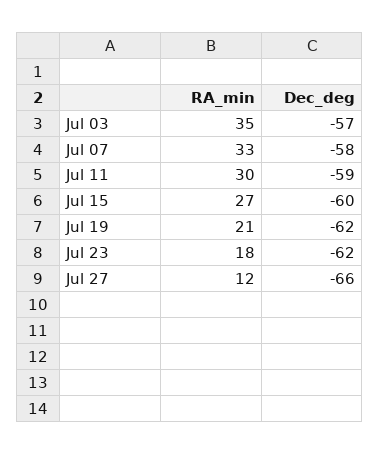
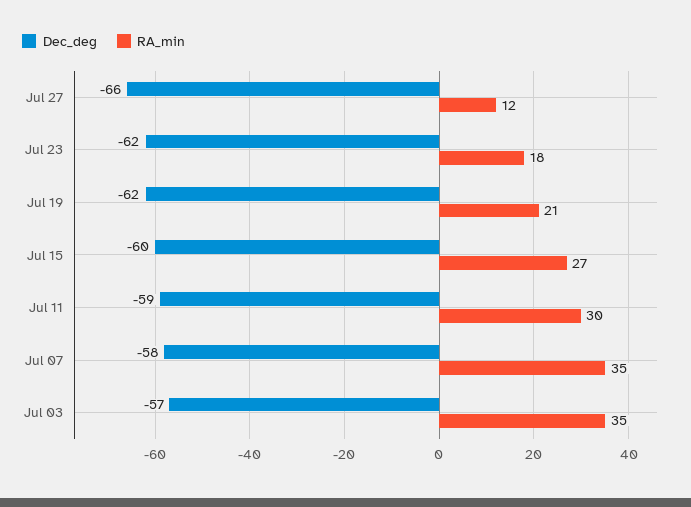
RA_min, Jul 07: 33 -> 35

